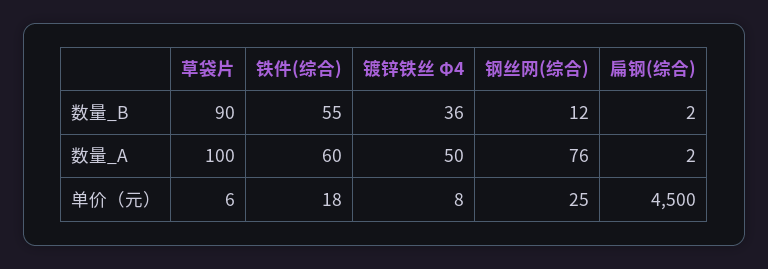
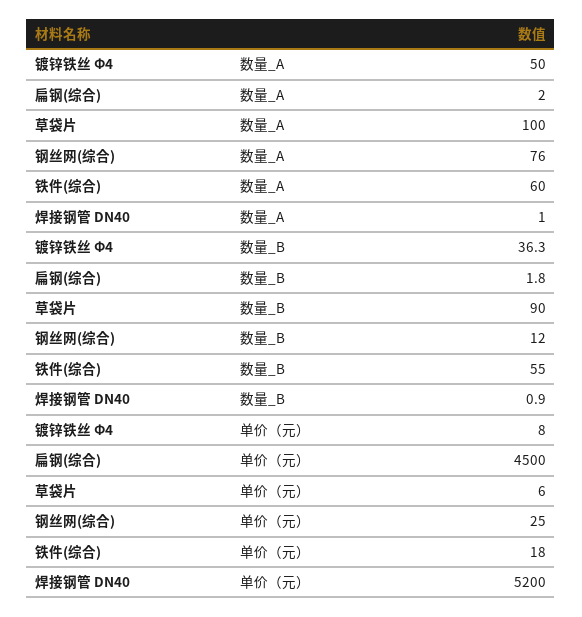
焊接钢管 DN40, 数量_A: none -> 1
焊接钢管 DN40, 数量_B: none -> 0.9
焊接钢管 DN40, 单价（元）: none -> 5200

